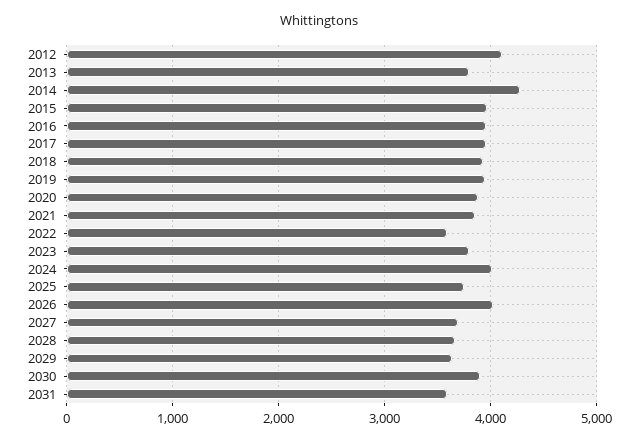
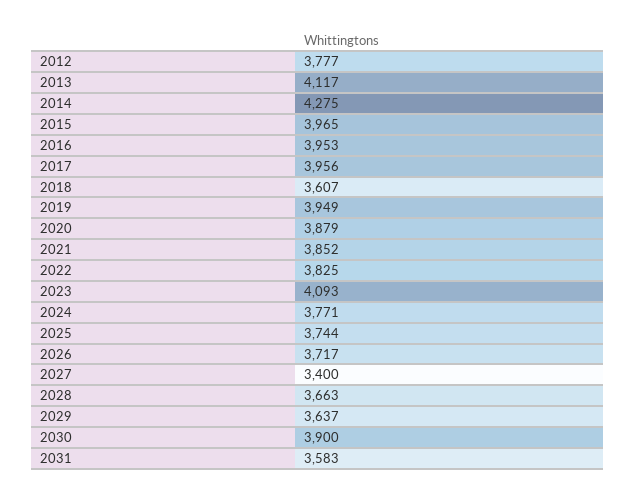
2012: 4100 -> 3777
2013: 3800 -> 4117
2018: 3900 -> 3607
2022: 3600 -> 3825
2023: 3800 -> 4093
2024: 4000 -> 3771
2026: 4000 -> 3717
2027: 3700 -> 3400

